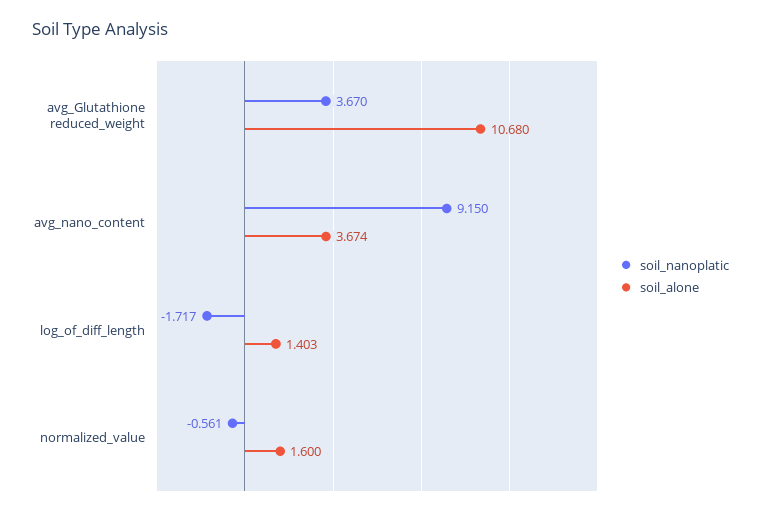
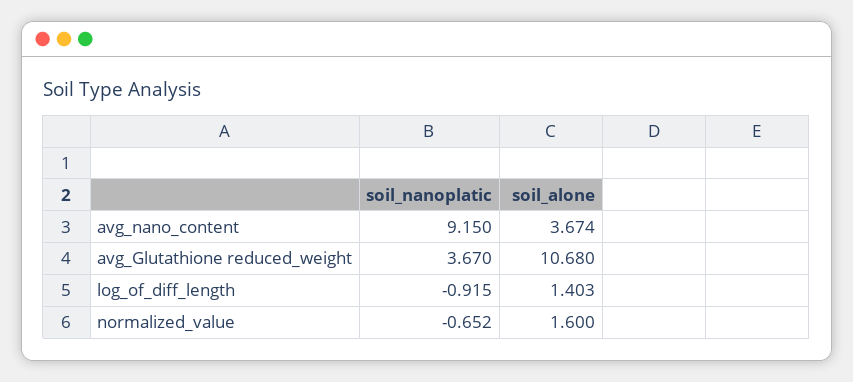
soil_nanoplatic, log_of_diff_length: -1.717 -> -0.915
soil_nanoplatic, normalized_value: -0.561 -> -0.652

